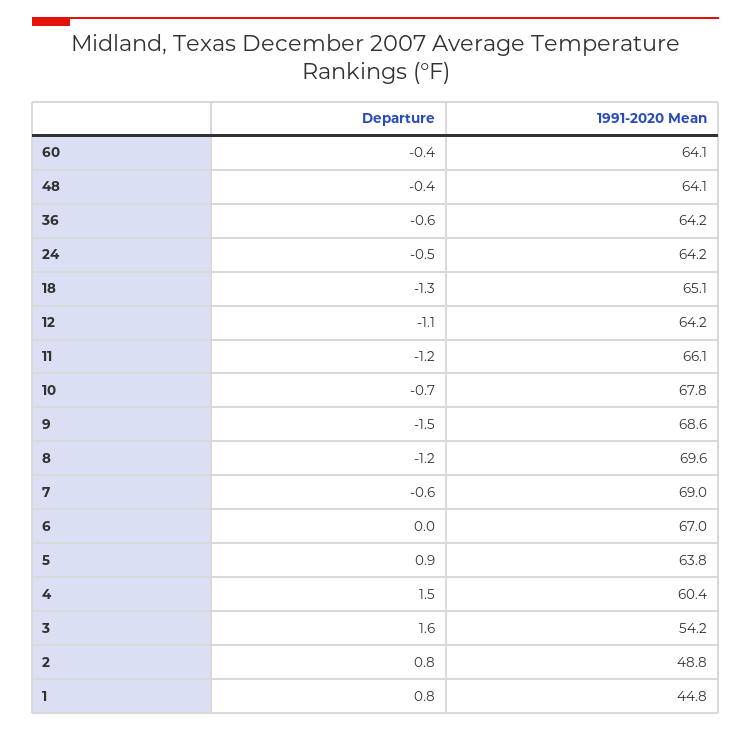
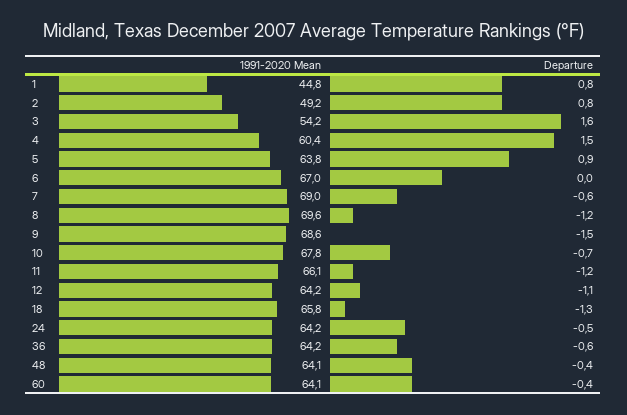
1991-2020 Mean, 18: 65.1 -> 65.8
1991-2020 Mean, 2: 48.8 -> 49.2

